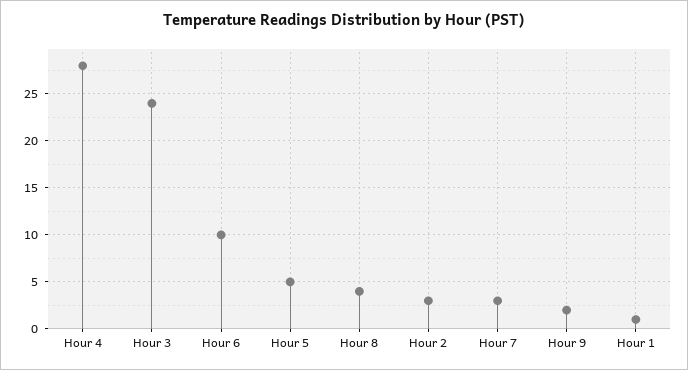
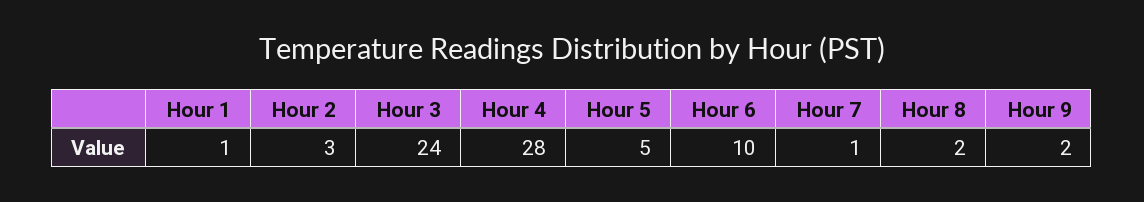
Hour 8: 4 -> 2
Hour 7: 3 -> 1

